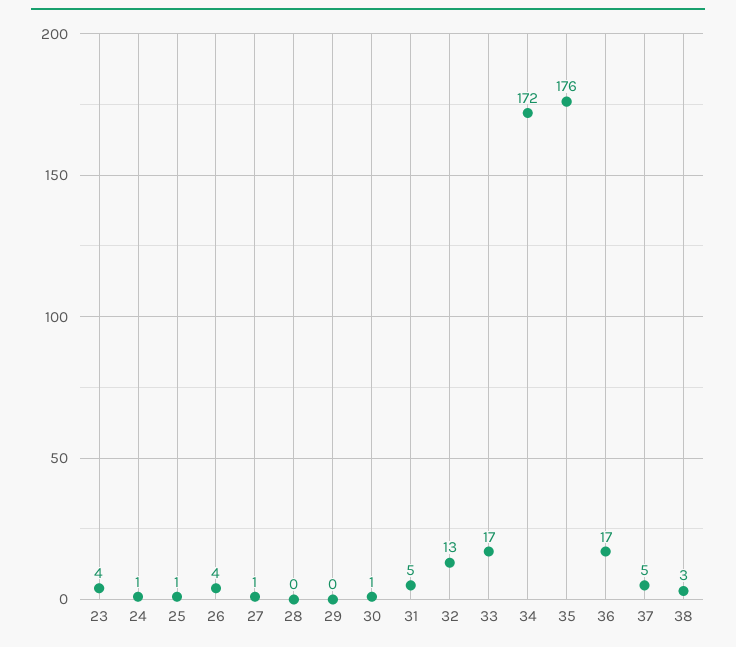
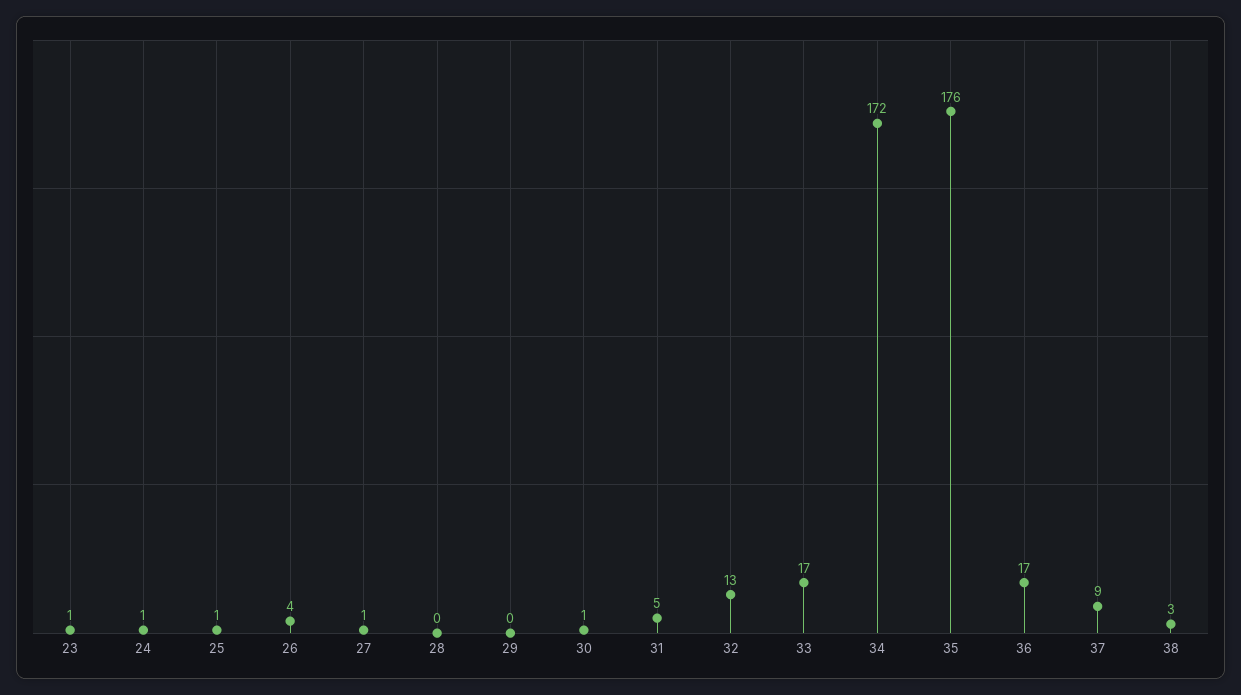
23: 4 -> 1
37: 5 -> 9

